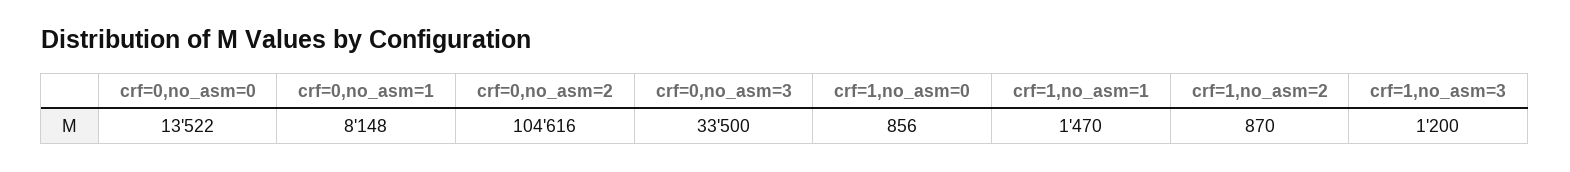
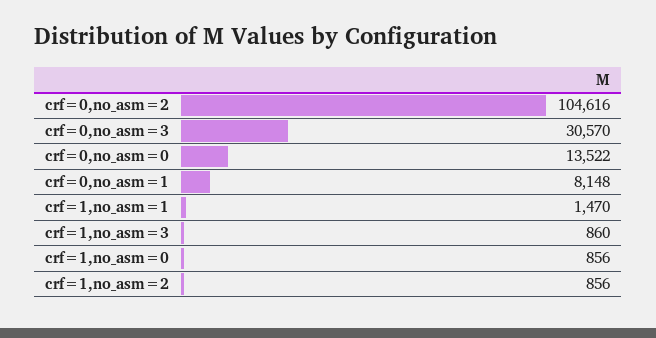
crf=0,no_asm=3: 33500 -> 30570
crf=1,no_asm=2: 870 -> 856
crf=1,no_asm=3: 1200 -> 860

